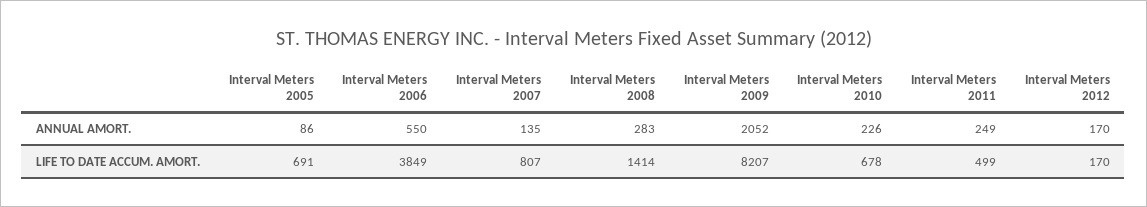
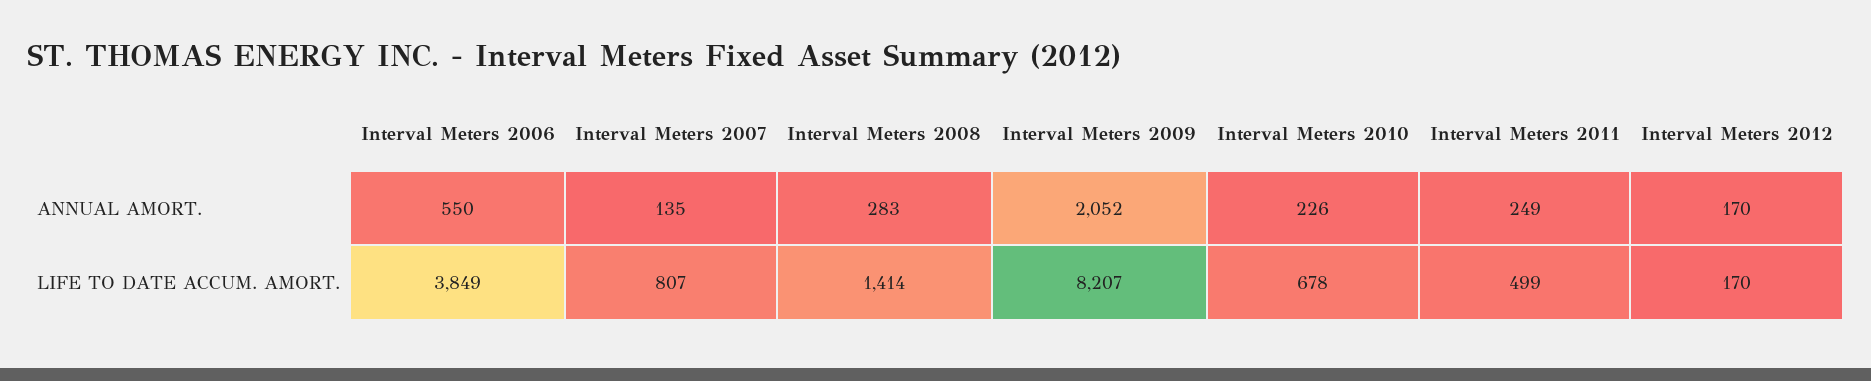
Interval Meters 2005, ANNUAL AMORT.: 86 -> none
Interval Meters 2005, LIFE TO DATE ACCUM. AMORT.: 691 -> none

